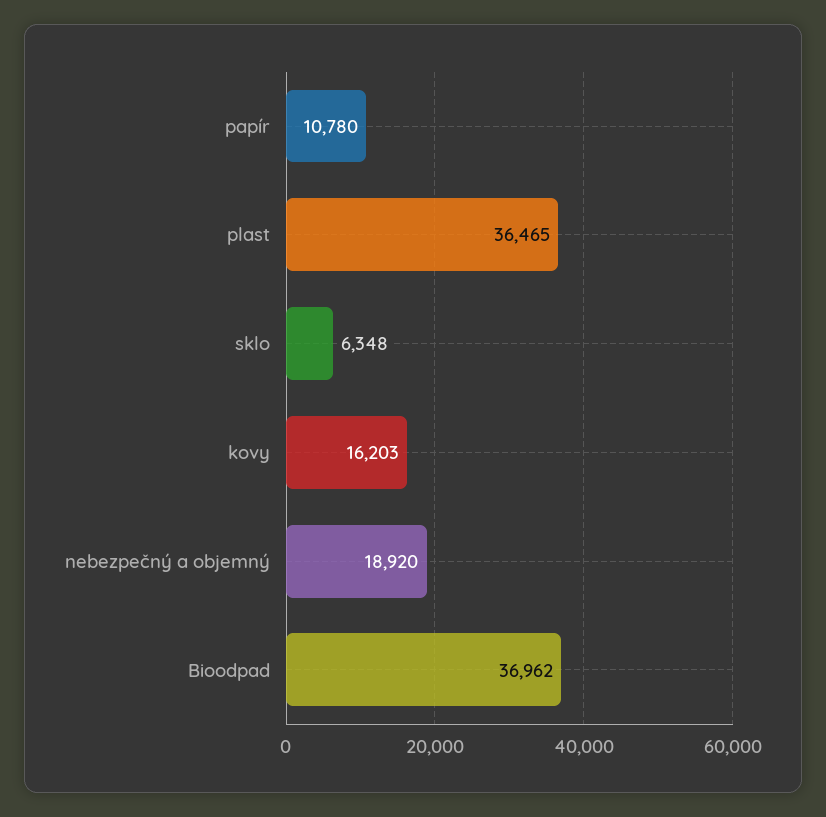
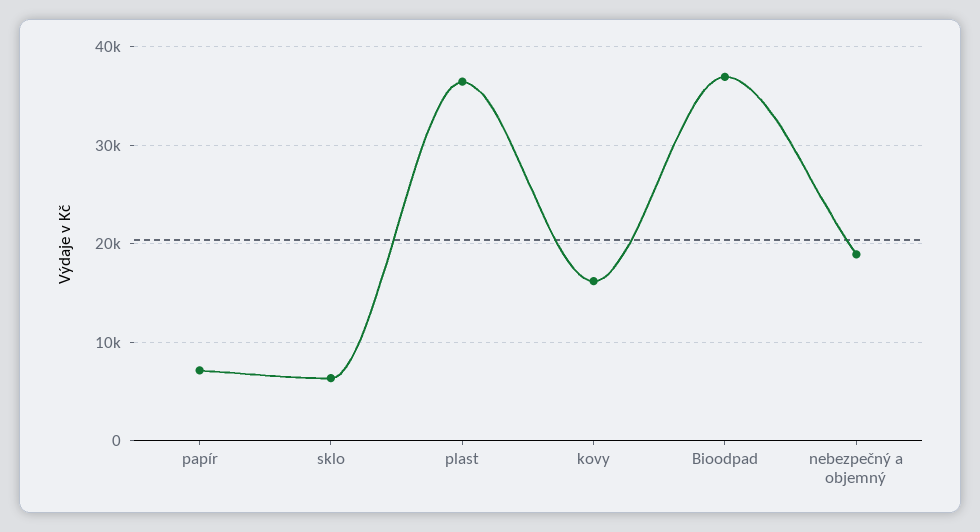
papír: 10780 -> 7000

